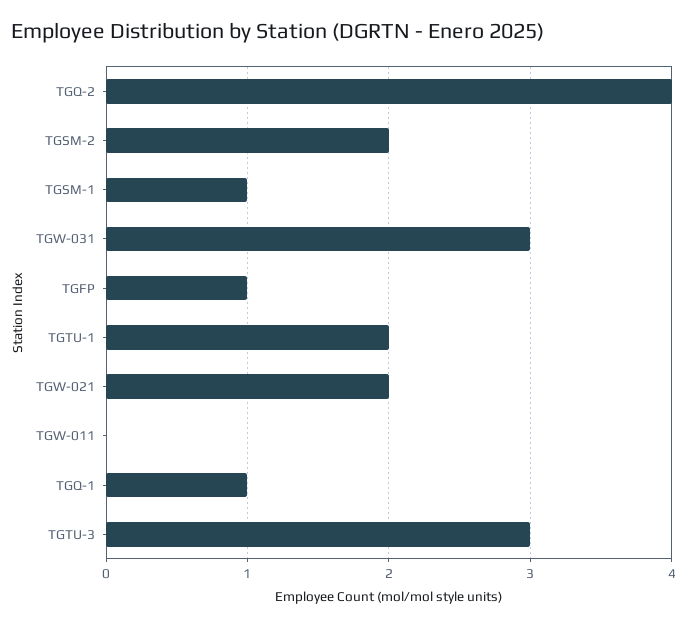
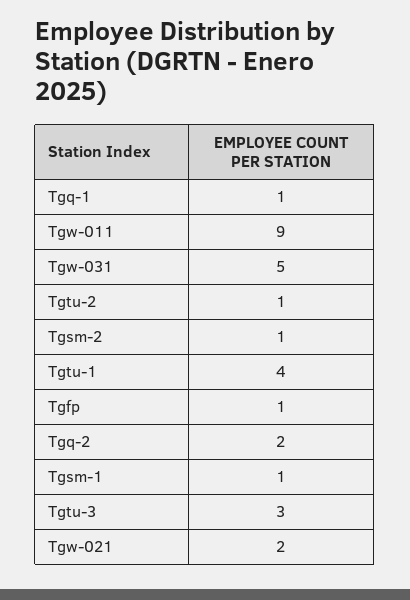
TGQ-2: 4 -> 2
TGSM-2: 2 -> 1
TGW-031: 3 -> 5
TGTU-1: 2 -> 4
TGW-011: 0 -> 9
Tgtu-2: none -> 1

